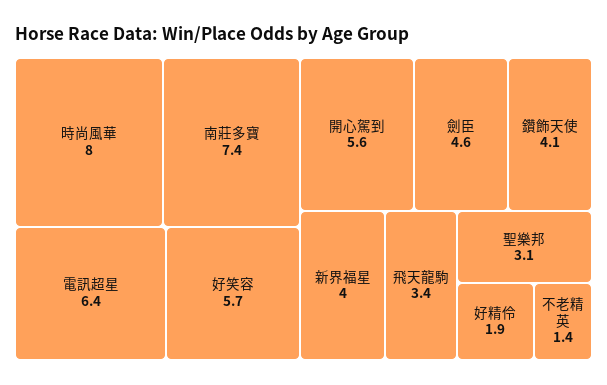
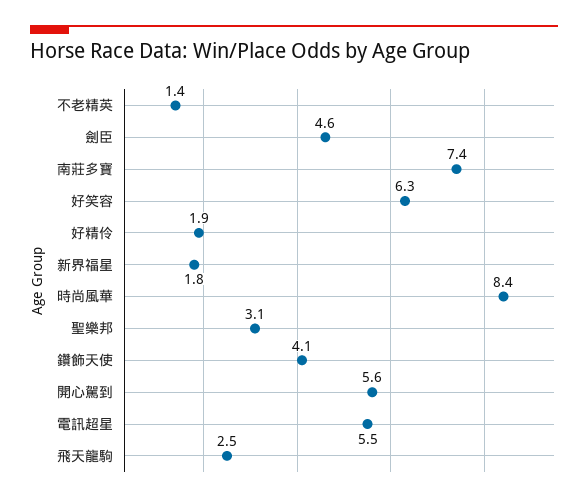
時尚風華: 8 -> 8.4
電訊超星: 6.4 -> 5.5
好笑容: 5.7 -> 6.3
新界福星: 4 -> 1.8
飛天龍駒: 3.4 -> 2.5

